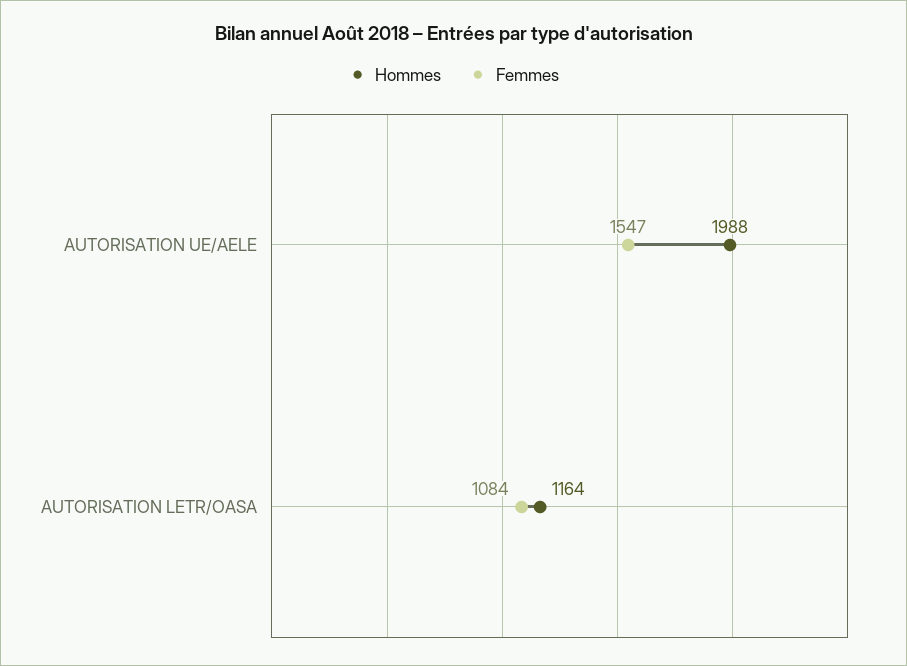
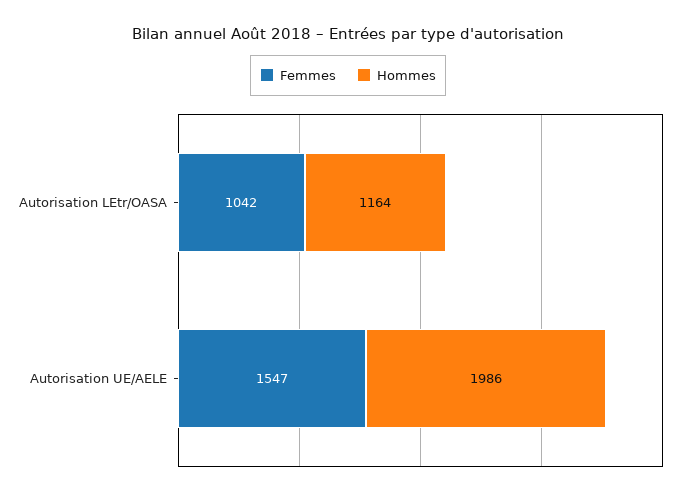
Hommes, AUTORISATION UE/AELE: 1988 -> 1986
Femmes, AUTORISATION LETR/OASA: 1084 -> 1042

